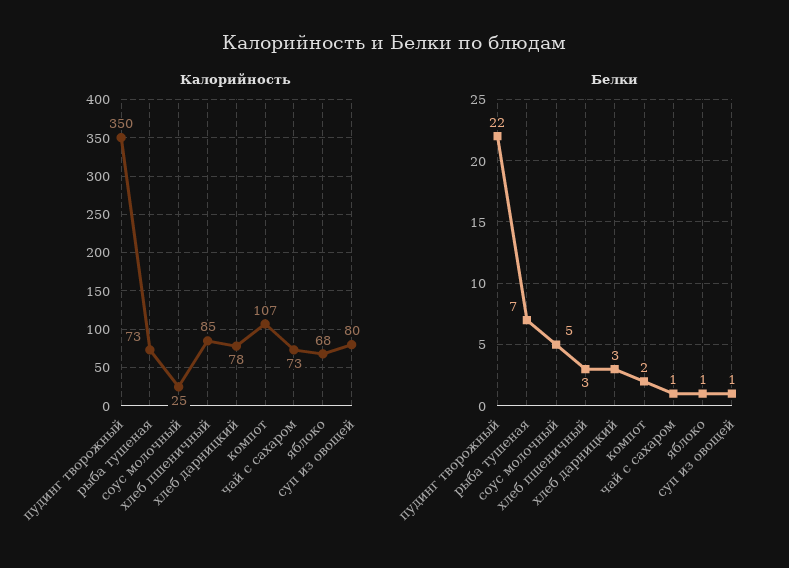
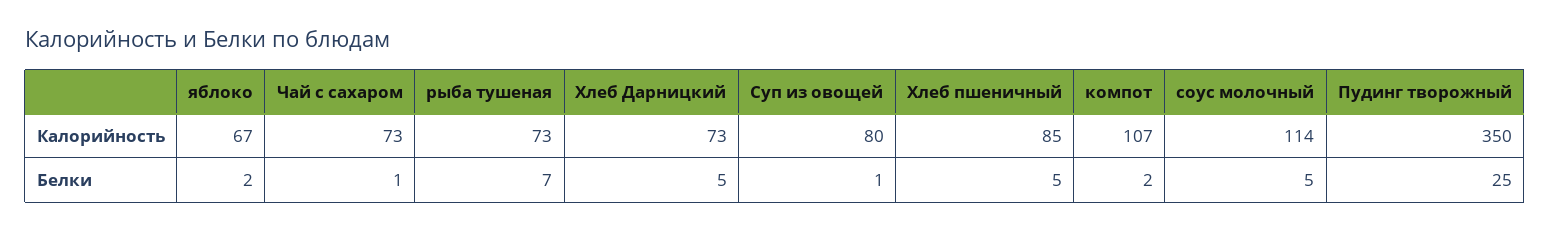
Калорийность, соус молочный: 25 -> 114
Калорийность, хлеб дарницкий: 78 -> 73
Калорийность, яблоко: 68 -> 67
Белки, пудинг творожный: 22 -> 25
Белки, хлеб пшеничный: 3 -> 5
Белки, хлеб дарницкий: 3 -> 5
Белки, яблоко: 1 -> 2

